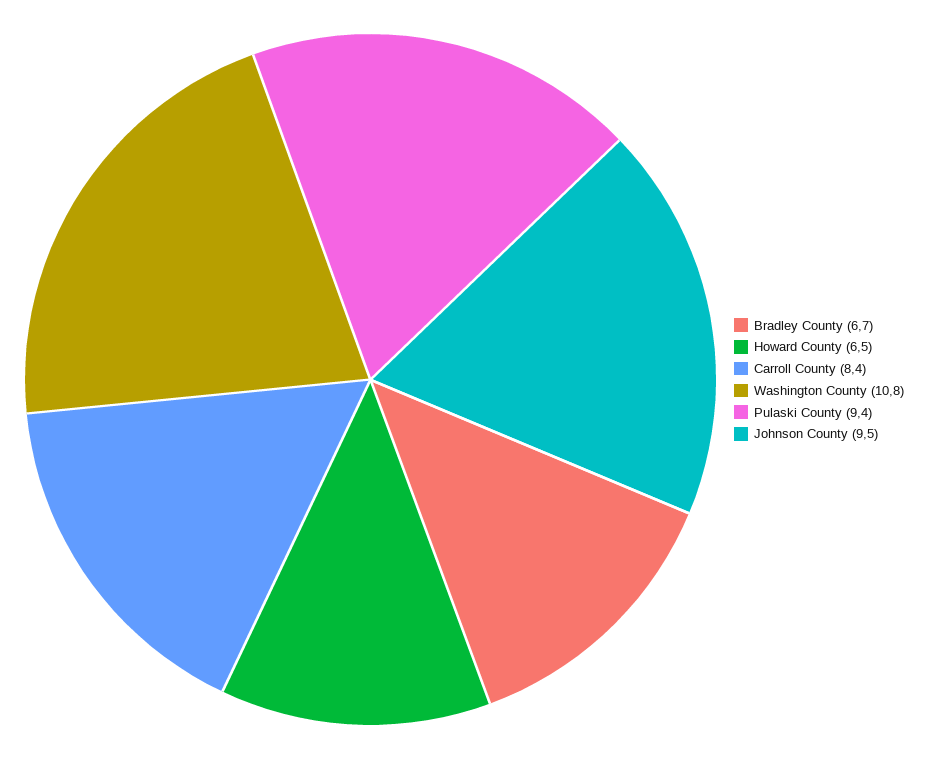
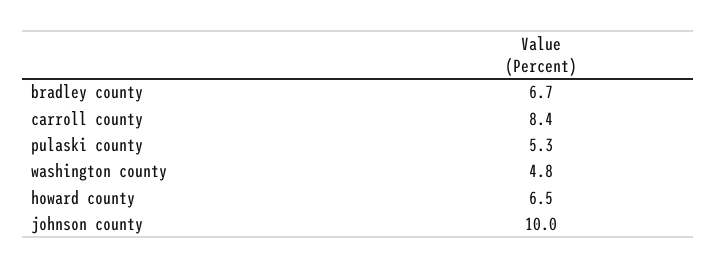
Washington County: 10.8 -> 4.8
Pulaski County: 9.4 -> 5.3
Johnson County: 9.5 -> 10

